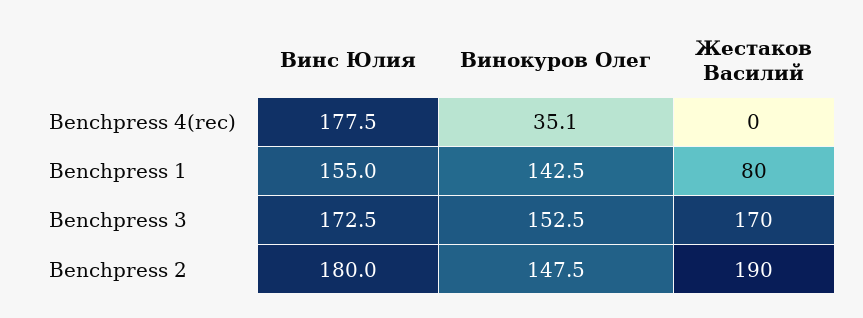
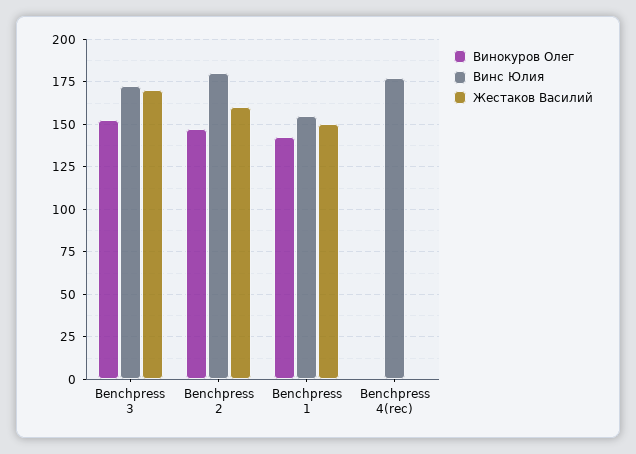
Винокуров Олег, Benchpress 4(rec): 35.1 -> 0
Жестаков Василий, Benchpress 1: 80 -> 150
Жестаков Василий, Benchpress 2: 190 -> 160

